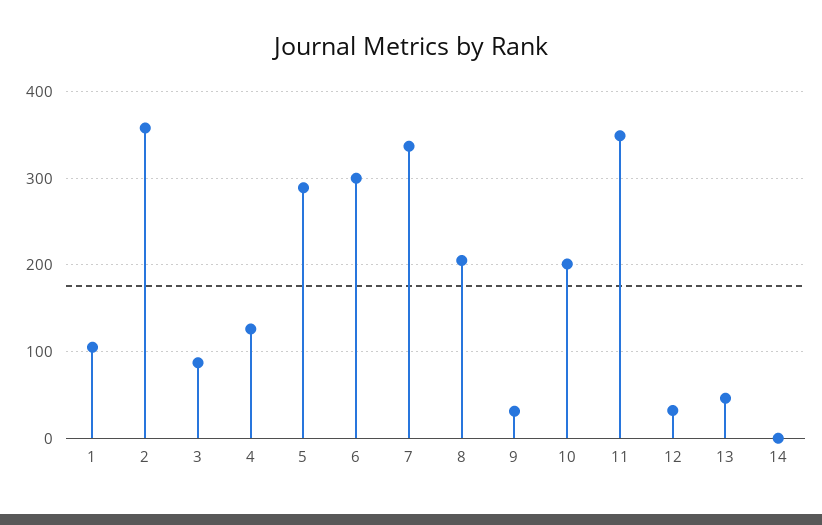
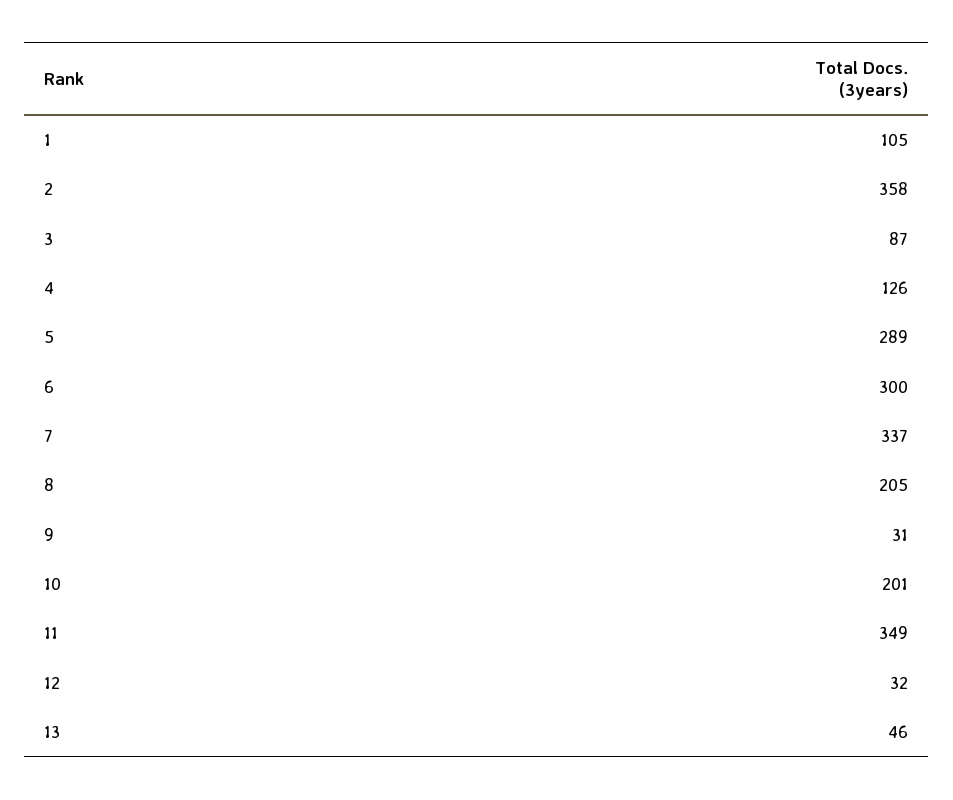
14: 0 -> none

